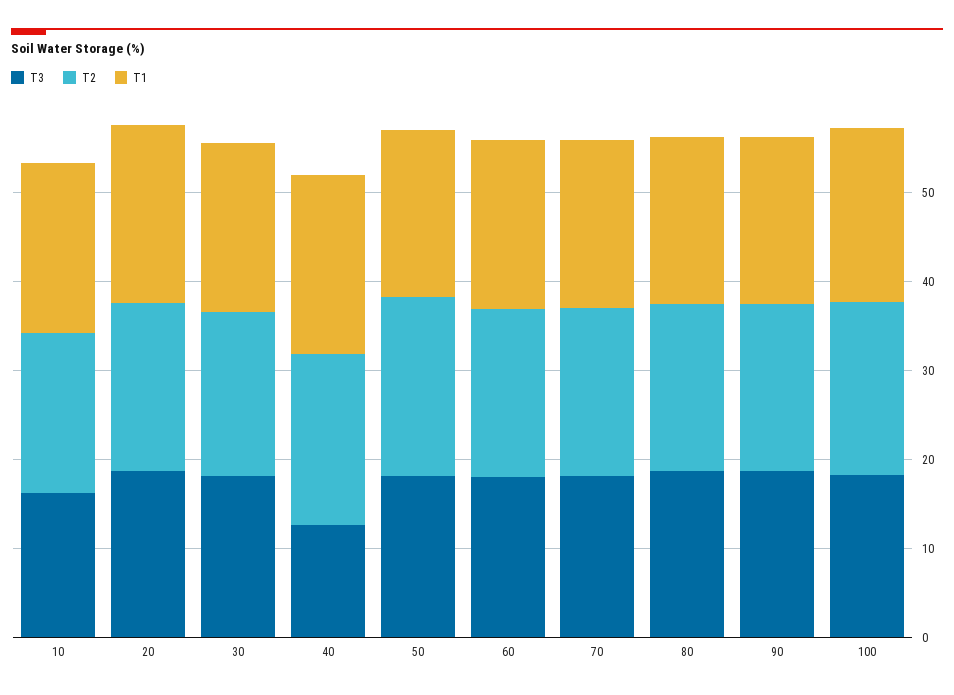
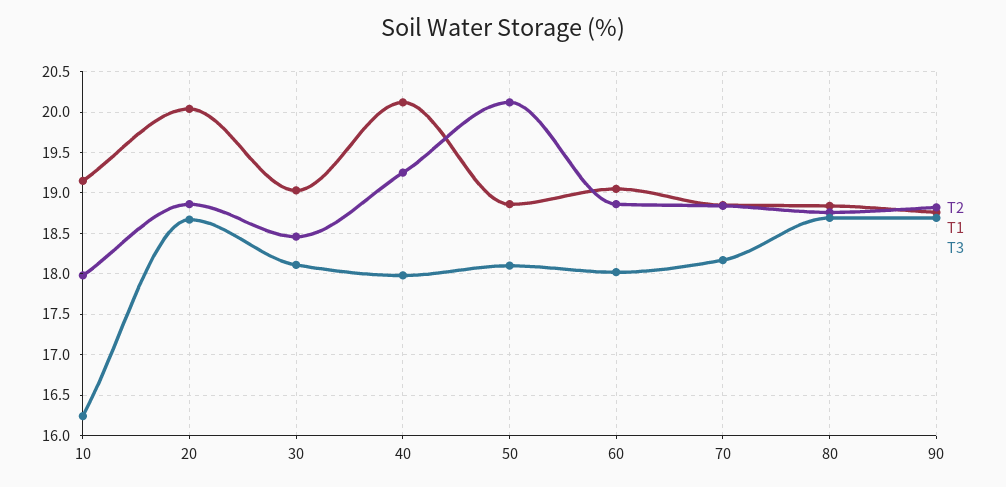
T3, 40: 12 -> 18
T3, 100: 18 -> none
T2, 100: 20 -> none
T1, 100: 20 -> none

